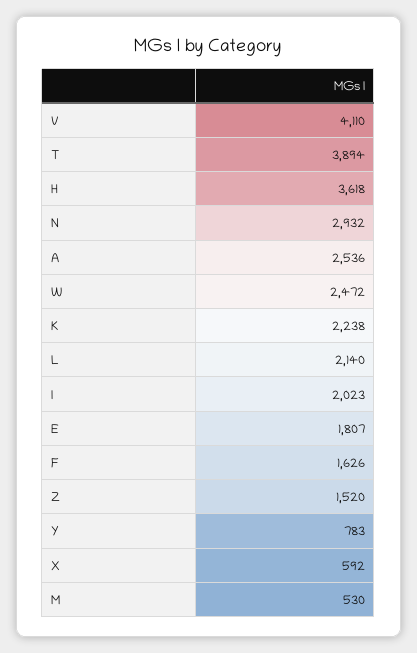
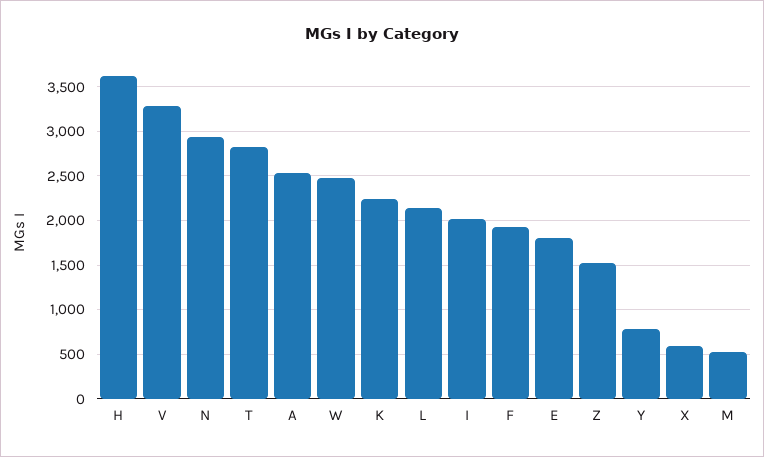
V: 4110 -> 3300
T: 3894 -> 2800
F: 1626 -> 1900

